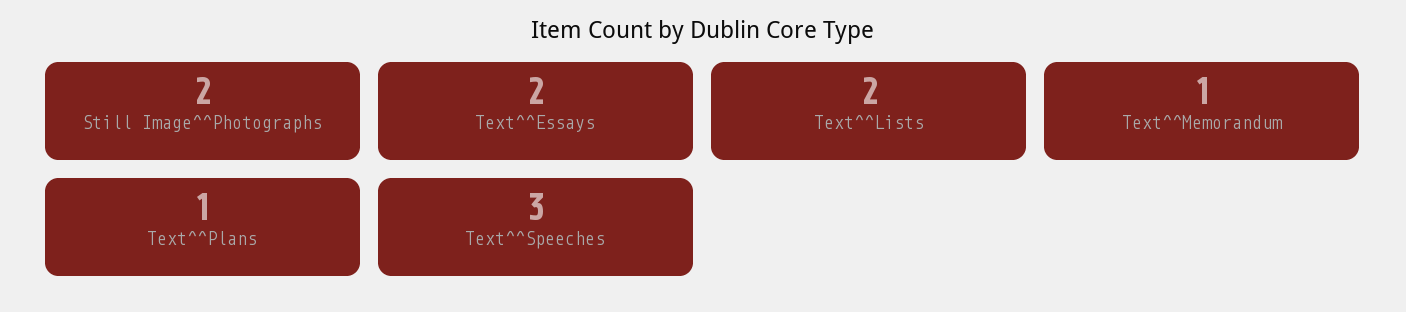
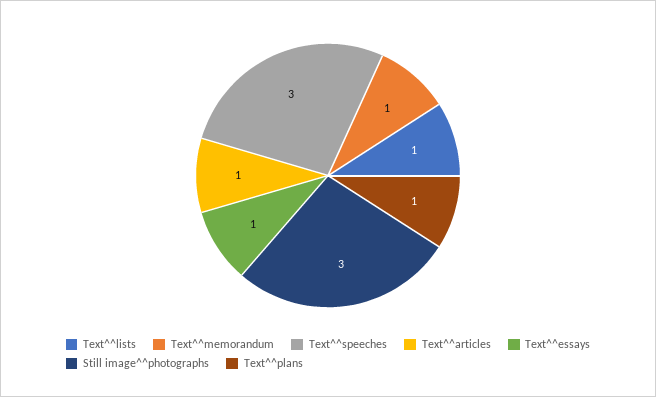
Still Image^^Photographs: 2 -> 3
Text^^Essays: 2 -> 1
Text^^Lists: 2 -> 1
Text^^articles: none -> 1

